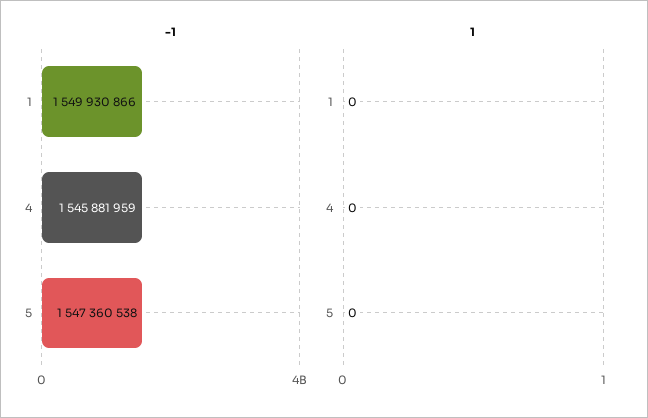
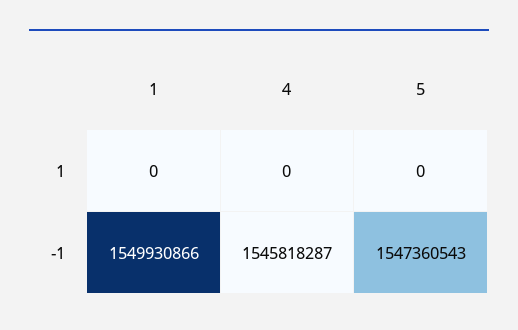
-1, 4: 1545881959 -> 1545818287
-1, 5: 1547360538 -> 1547360543

